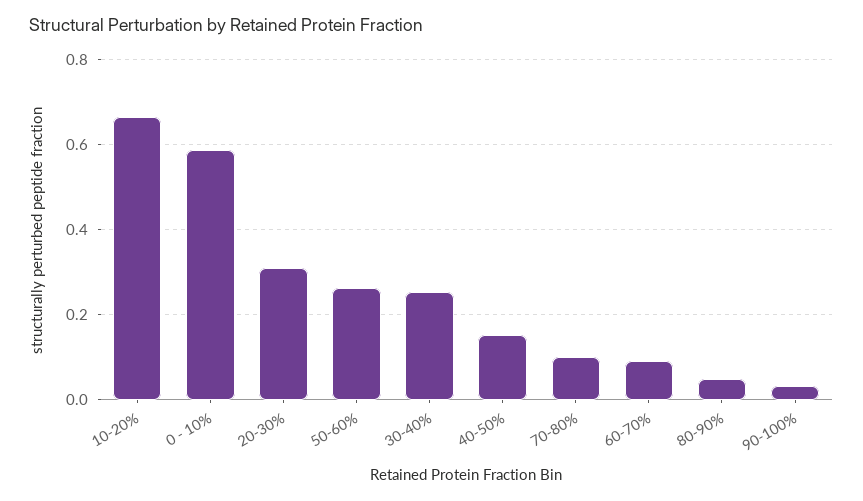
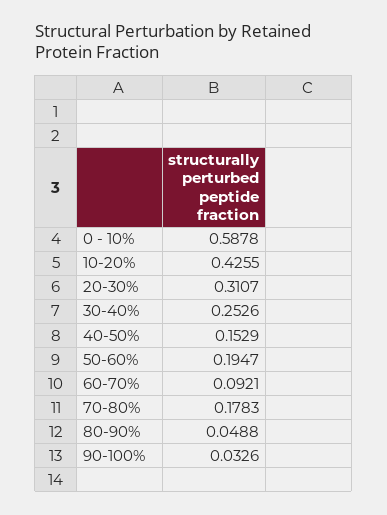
10-20%: 0.66 -> 0.4255
50-60%: 0.26 -> 0.1947
70-80%: 0.1 -> 0.1783

